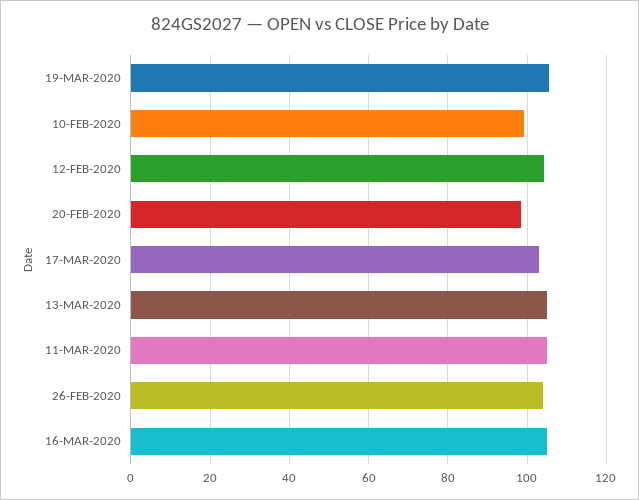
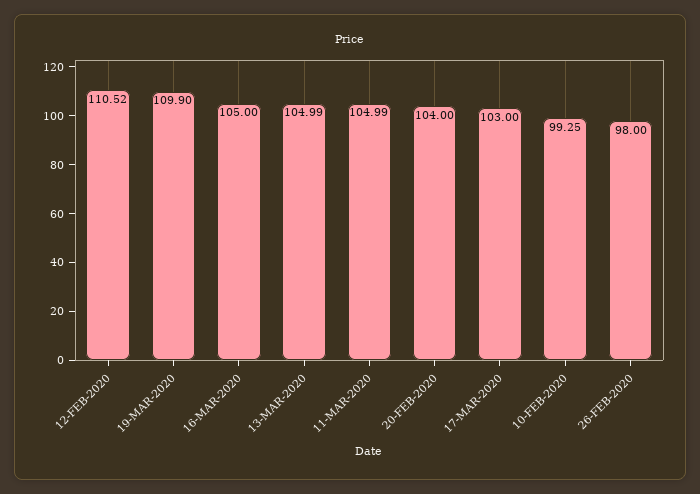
19-MAR-2020: 106 -> 109.9
12-FEB-2020: 104 -> 110.52
20-FEB-2020: 98 -> 104
26-FEB-2020: 104 -> 98

